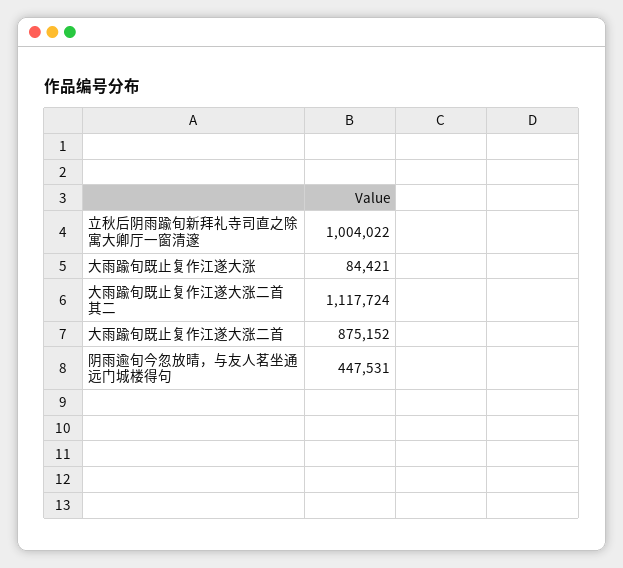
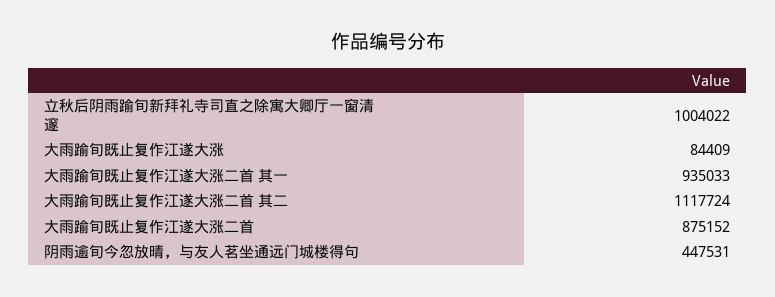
大雨踰旬既止复作江遂大涨: 84421 -> 84409
大雨踰旬既止复作江遂大涨二首 其一: none -> 935033

